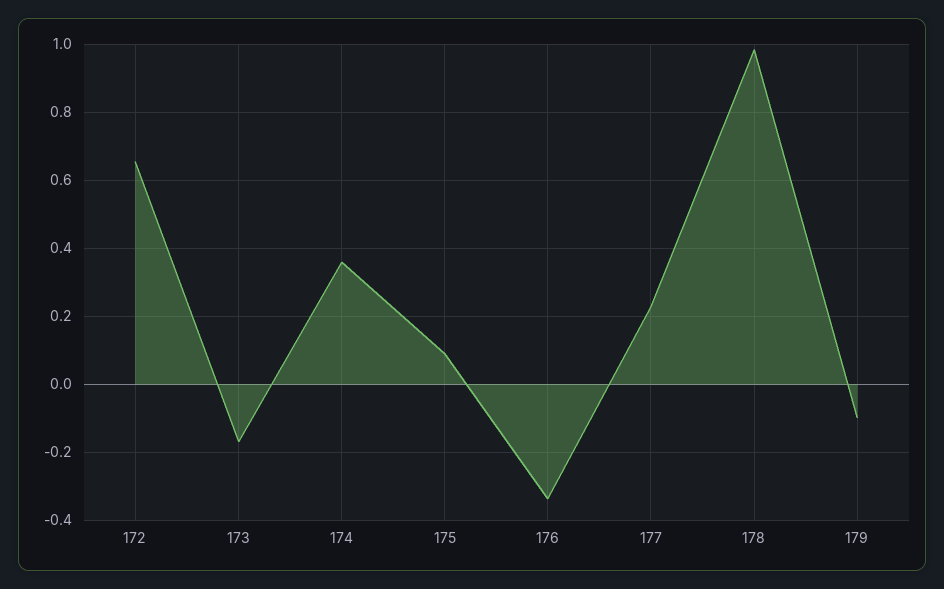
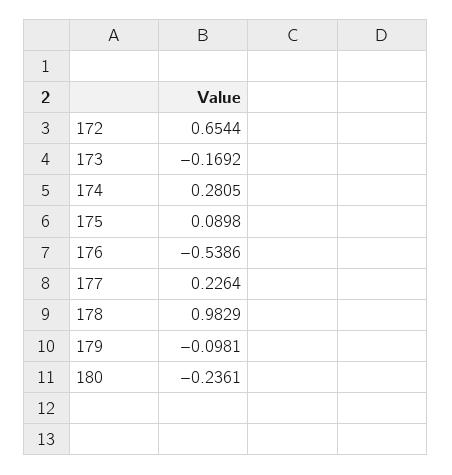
174: 0.36 -> 0.2805
176: -0.34 -> -0.5386
180: none -> -0.2361

